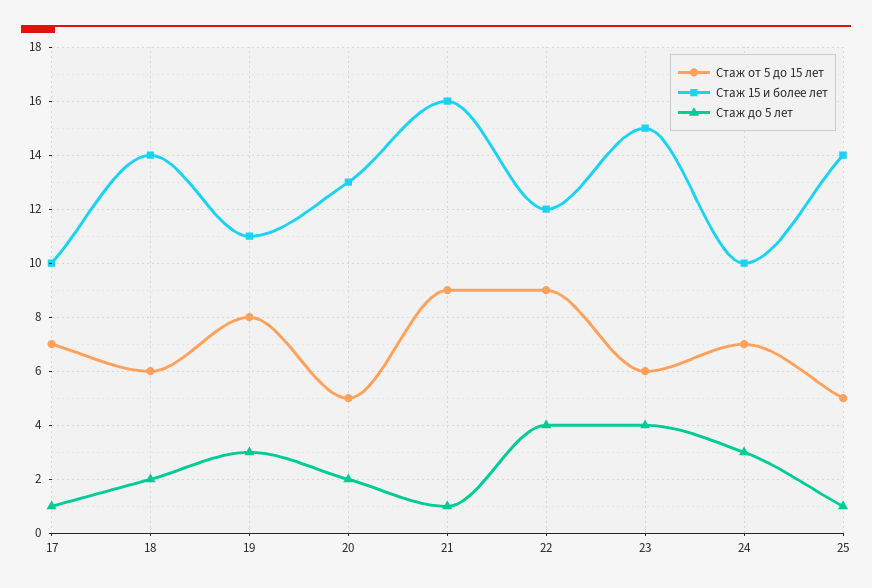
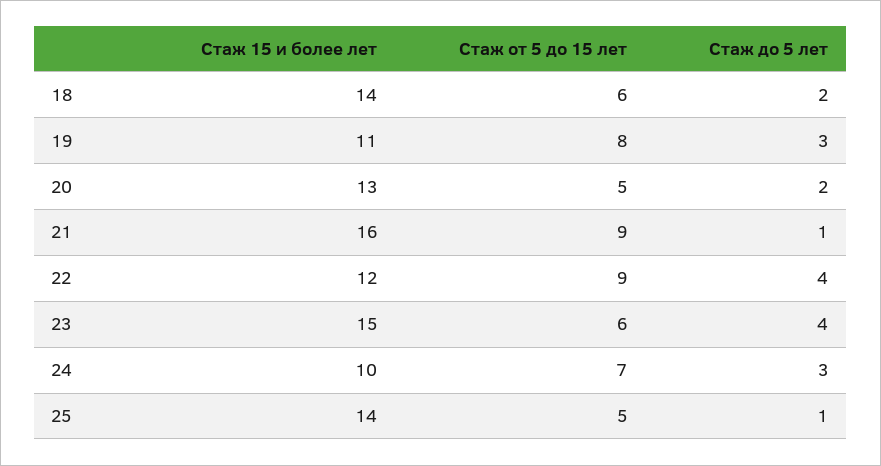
Стаж от 5 до 15 лет, 17: 7 -> none
Стаж 15 и более лет, 17: 10 -> none
Стаж до 5 лет, 17: 1 -> none

